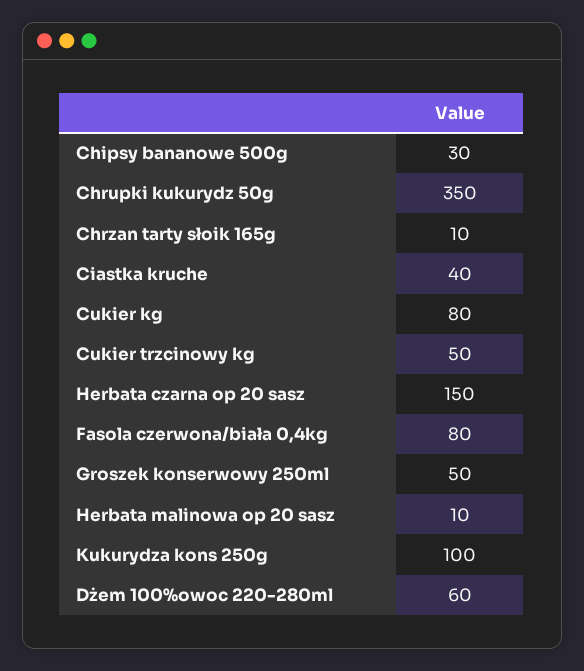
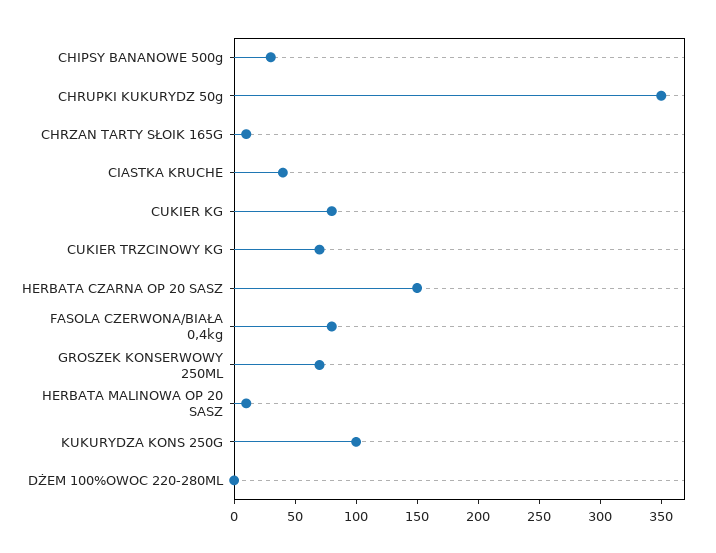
Cukier trzcinowy kg: 50 -> 70
Groszek konserwowy 250ml: 50 -> 70
Dżem 100%owoc 220-280ml: 60 -> 0

